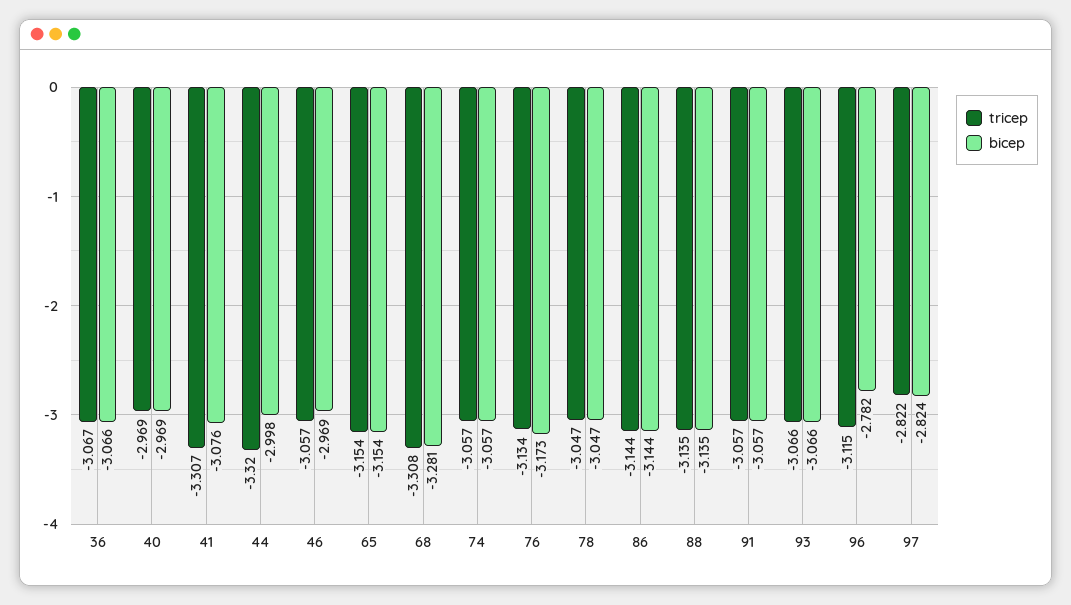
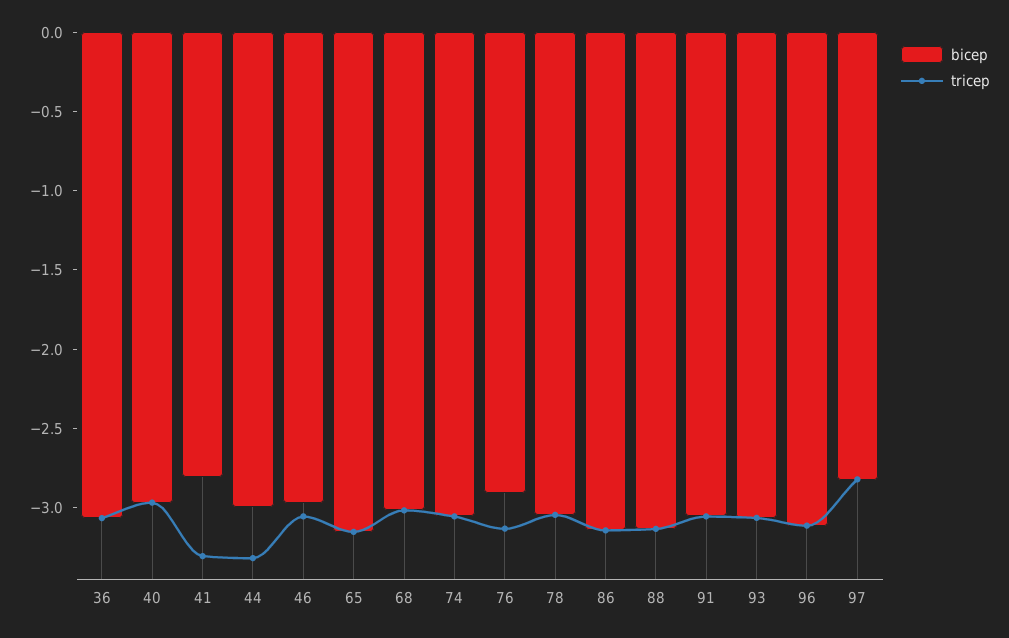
bicep, 41: -3.076 -> -2.8
tricep, 68: -3.308 -> -3
bicep, 68: -3.281 -> -3
bicep, 76: -3.173 -> -2.9
bicep, 96: -2.782 -> -3.1

